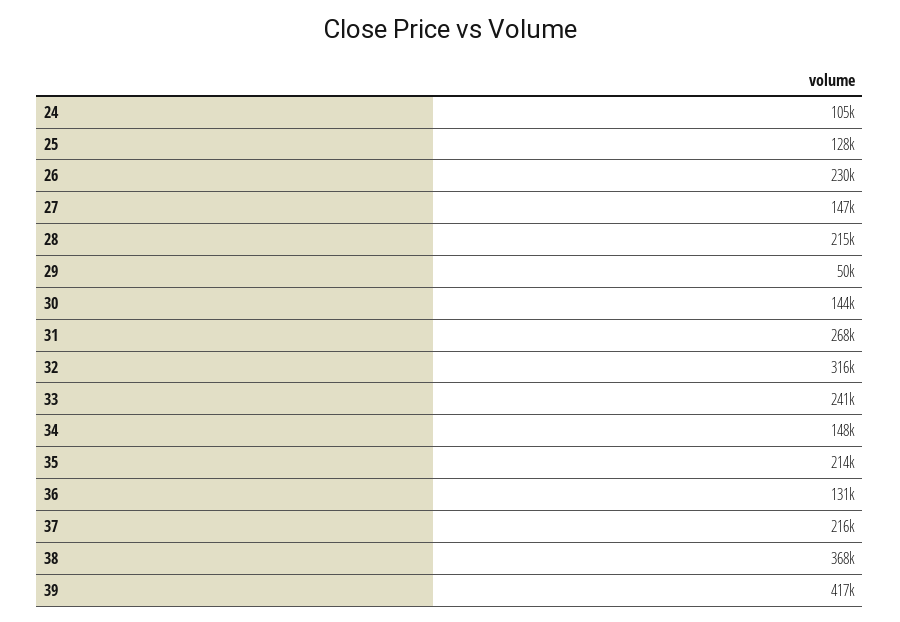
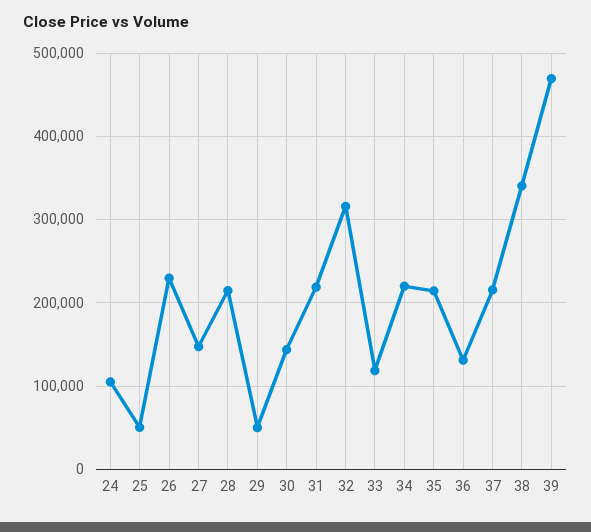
25: 128000 -> 50000
31: 268000 -> 220000
33: 241000 -> 120000
34: 148000 -> 220000
38: 368000 -> 340000
39: 417000 -> 470000

